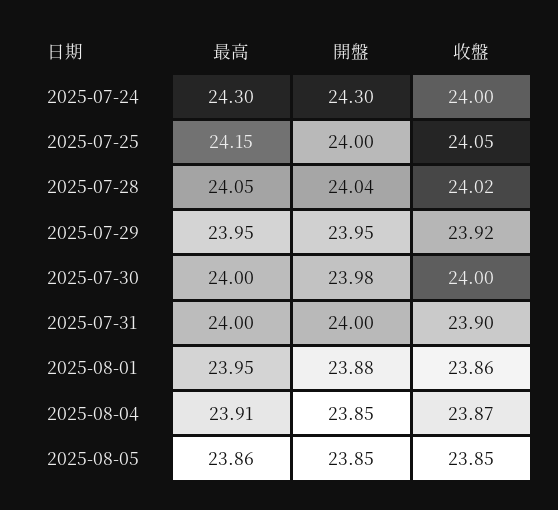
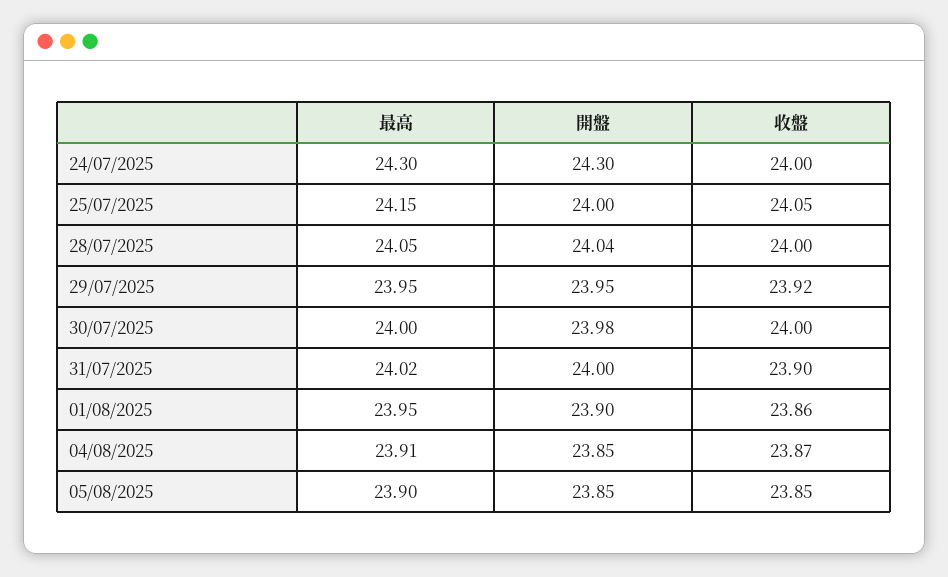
收盤, 2025-07-28: 24.02 -> 24
最高, 2025-07-31: 24 -> 24.02
開盤, 2025-08-01: 23.88 -> 23.9
最高, 2025-08-05: 23.86 -> 23.9

